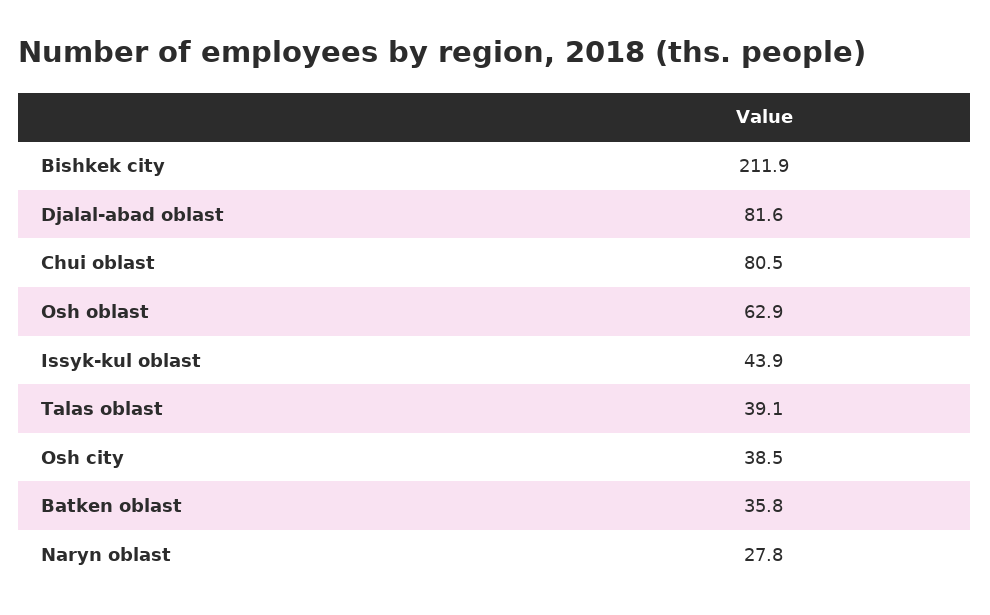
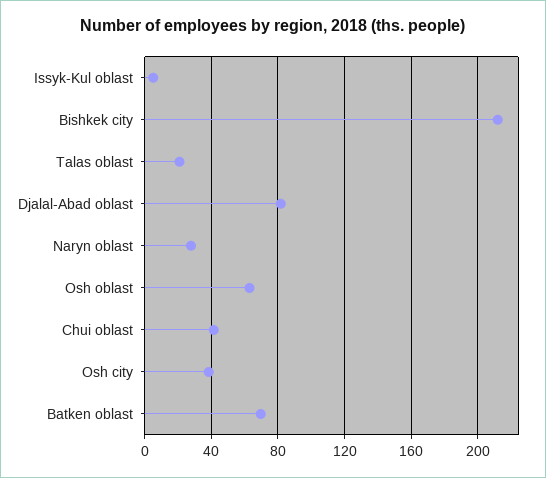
Chui oblast: 80.5 -> 40
Issyk-kul oblast: 43.9 -> 5
Talas oblast: 39.1 -> 20
Batken oblast: 35.8 -> 70

